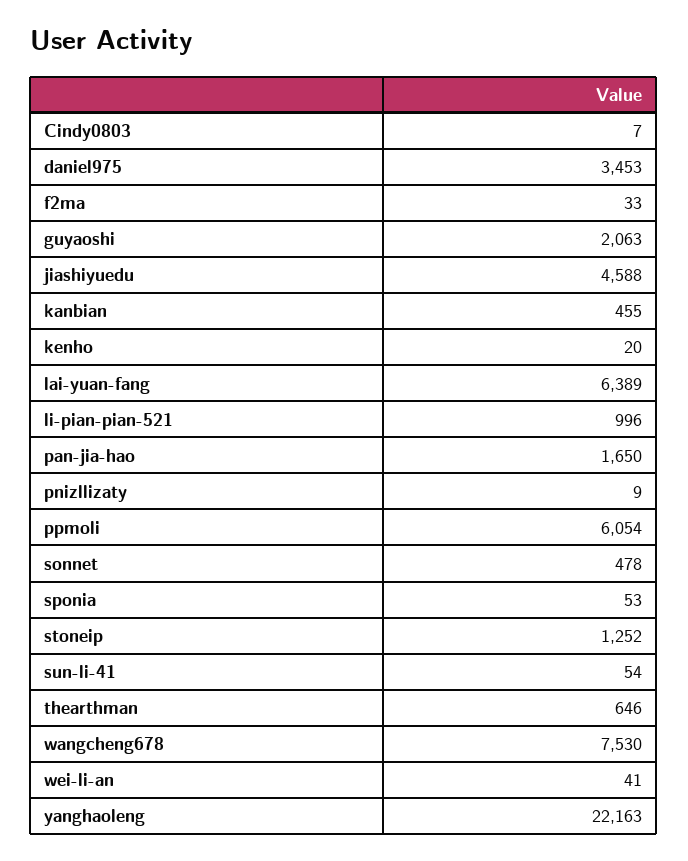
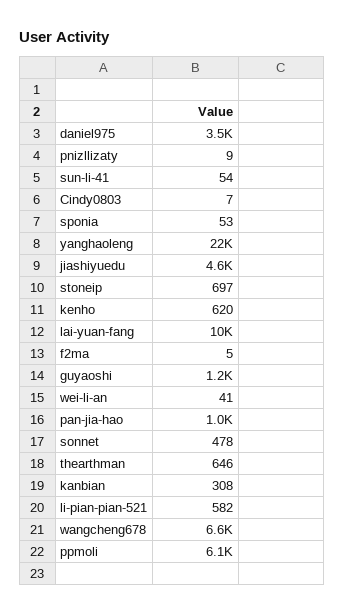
f2ma: 33 -> 5
guyaoshi: 2063 -> 1200
kanbian: 455 -> 308
kenho: 20 -> 620
lai-yuan-fang: 6389 -> 10000
li-pian-pian-521: 996 -> 582
pan-jia-hao: 1650 -> 1000
stoneip: 1252 -> 697
wangcheng678: 7530 -> 6600

